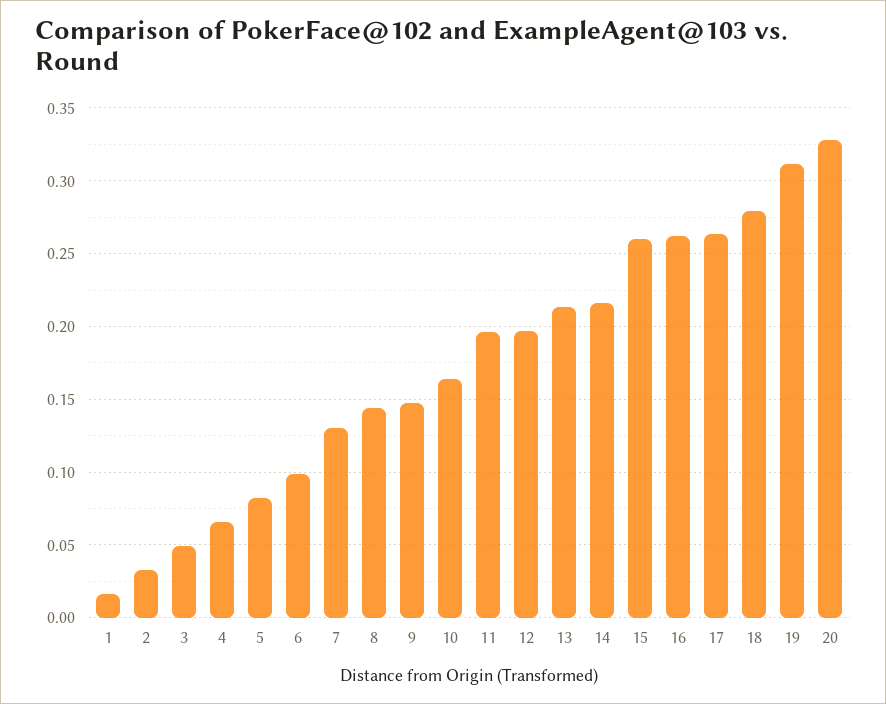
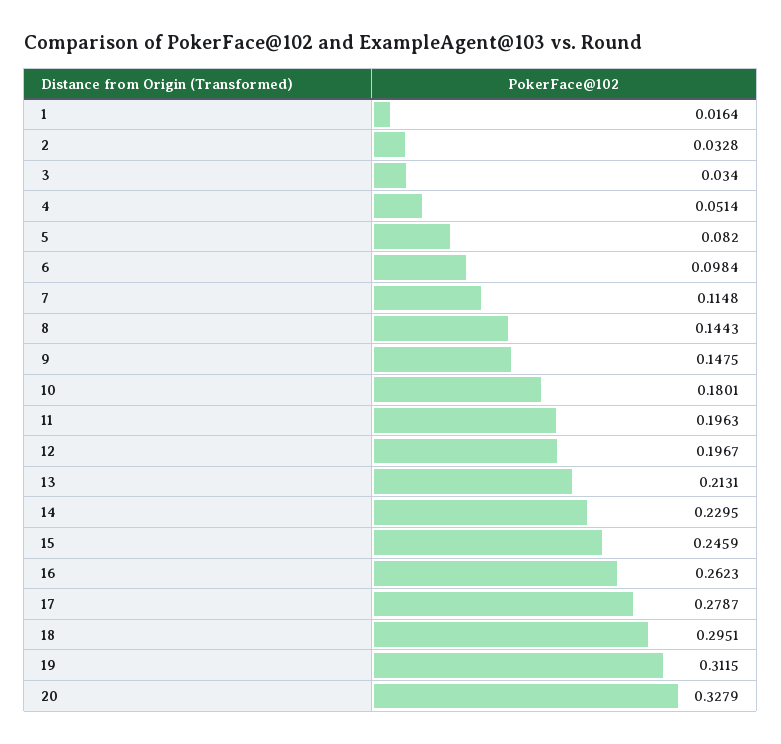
3: 0.05 -> 0.034
4: 0.065 -> 0.0514
7: 0.13 -> 0.1148
10: 0.165 -> 0.1801
14: 0.215 -> 0.2295
15: 0.26 -> 0.2459
17: 0.265 -> 0.2787
18: 0.28 -> 0.2951

